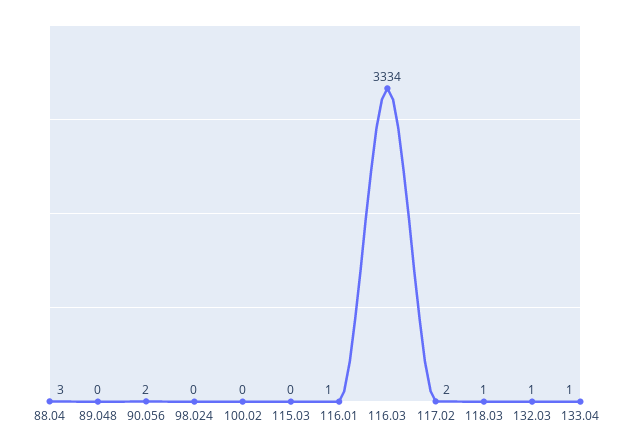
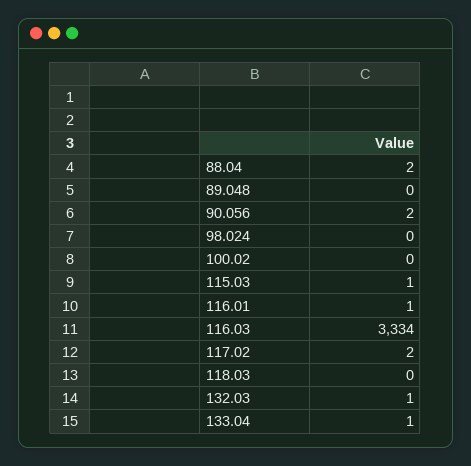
88.04: 3 -> 2
115.03: 0 -> 1
118.03: 1 -> 0

